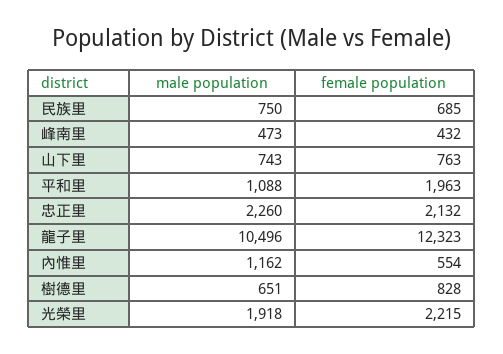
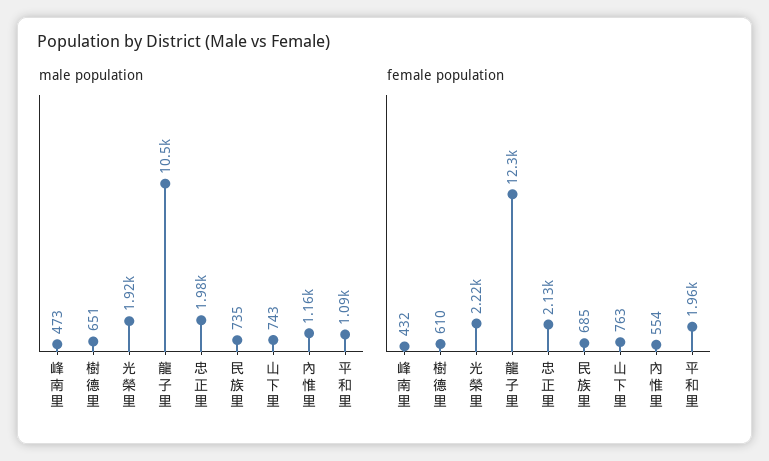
male population, 民族里: 750 -> 735
male population, 忠正里: 2260 -> 1980
female population, 樹德里: 828 -> 610

